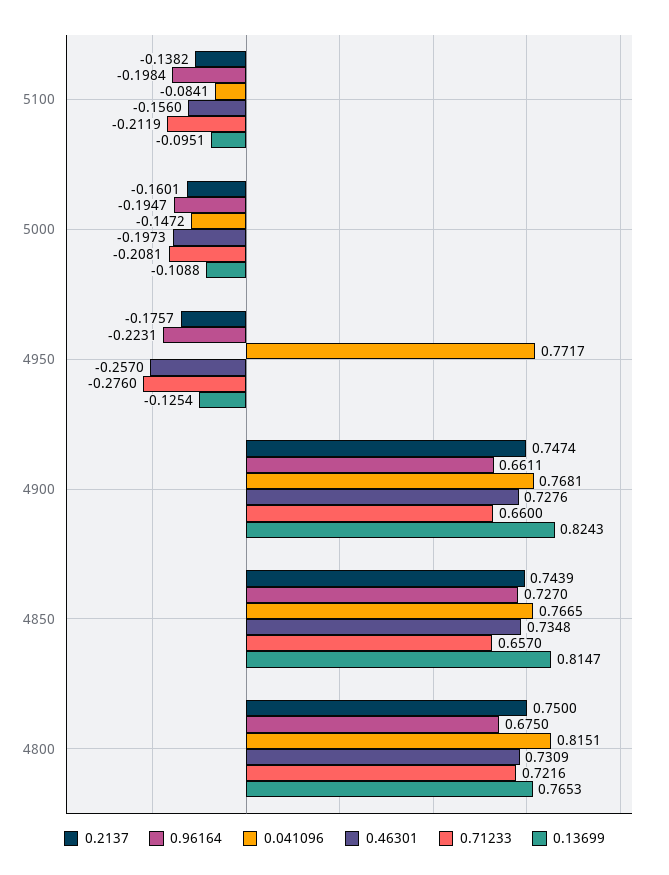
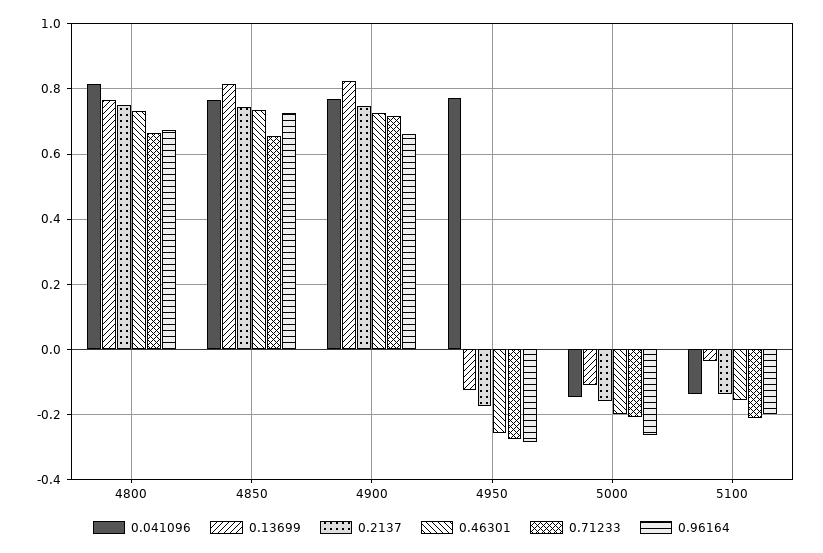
0.041096, 5100: -0.0841 -> -0.14
0.13699, 5100: -0.0951 -> -0.04
0.96164, 5000: -0.1947 -> -0.26
0.96164, 4950: -0.2231 -> -0.28
0.71233, 4900: 0.66 -> 0.72
0.71233, 4800: 0.7216 -> 0.66

